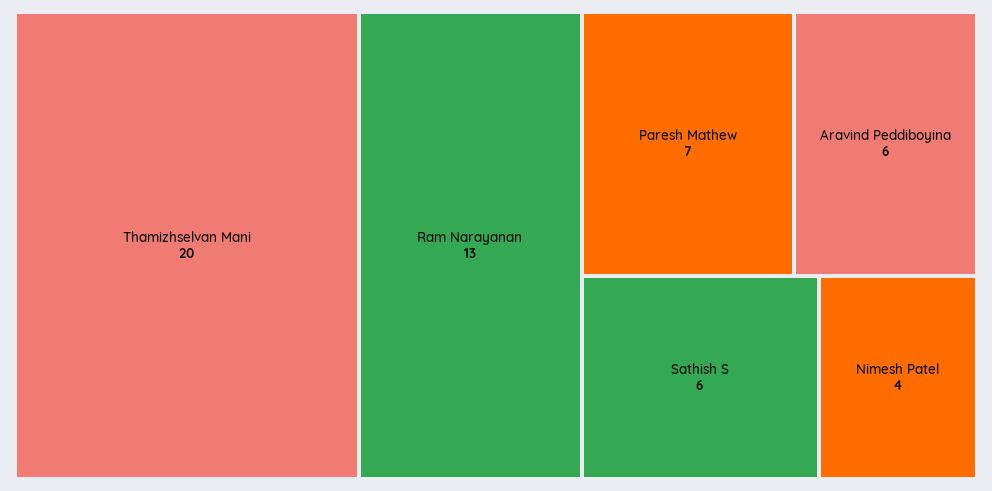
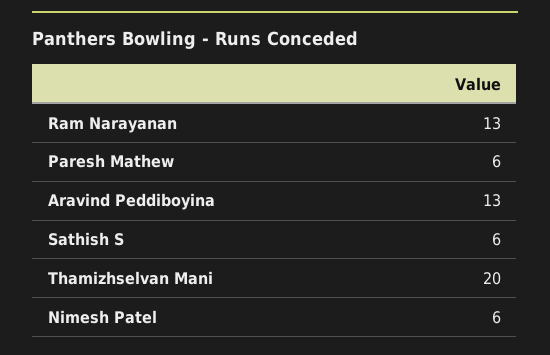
Paresh Mathew: 7 -> 6
Aravind Peddiboyina: 6 -> 13
Nimesh Patel: 4 -> 6

